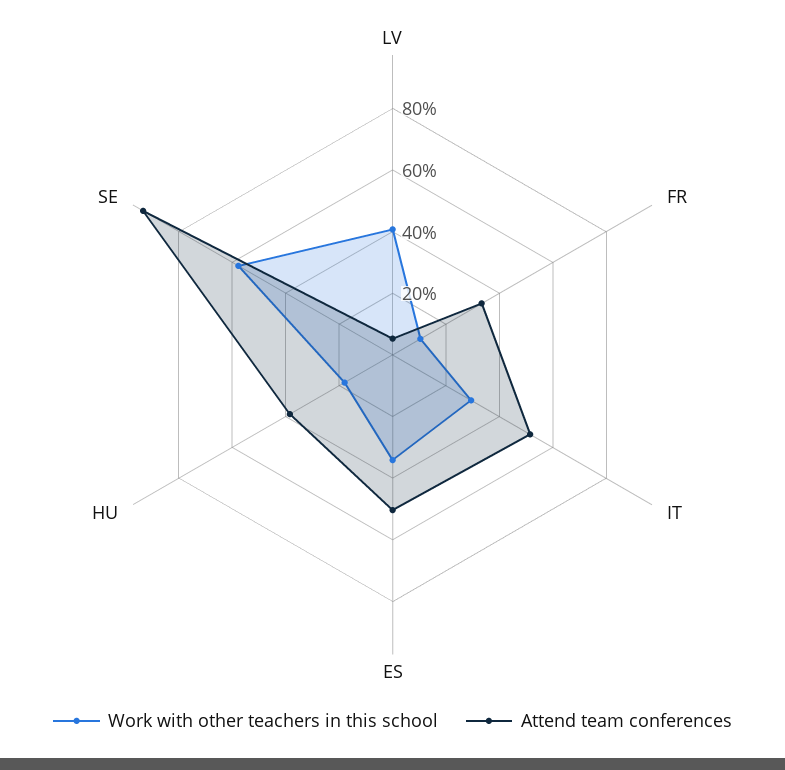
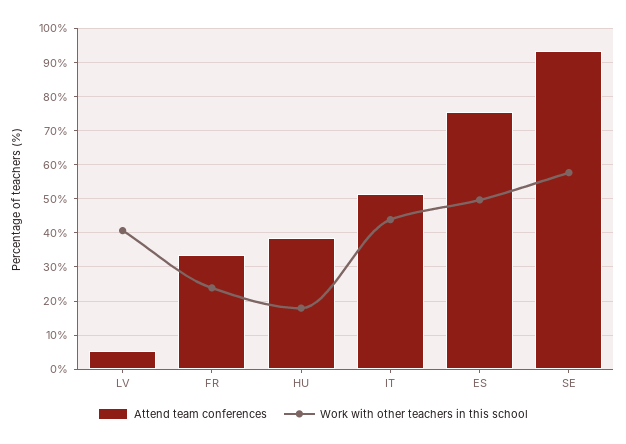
Work with other teachers in this school, FR: 10 -> 24
Work with other teachers in this school, IT: 30 -> 44
Work with other teachers in this school, ES: 35 -> 50
Attend team conferences, ES: 50 -> 76

